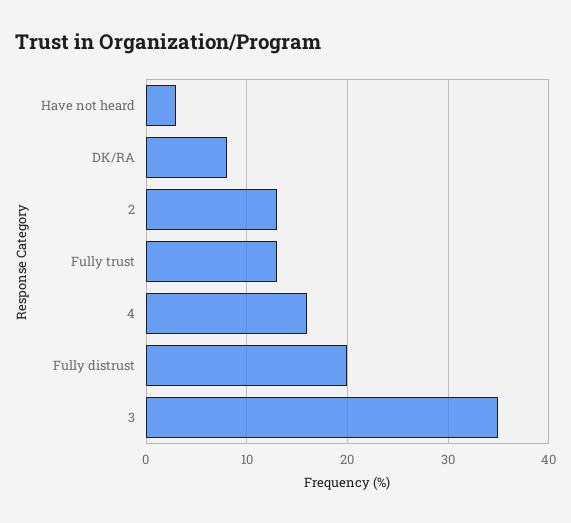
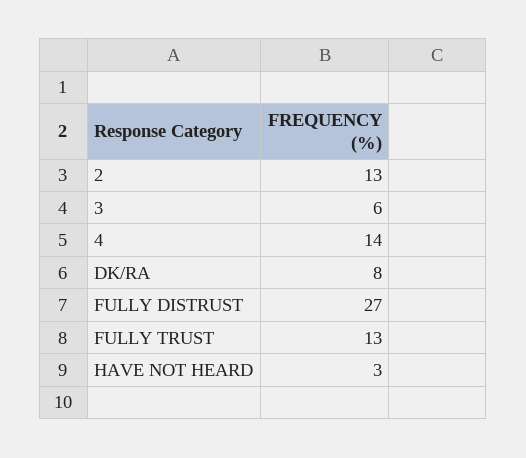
4: 16 -> 14
Fully distrust: 20 -> 27
3: 35 -> 6

